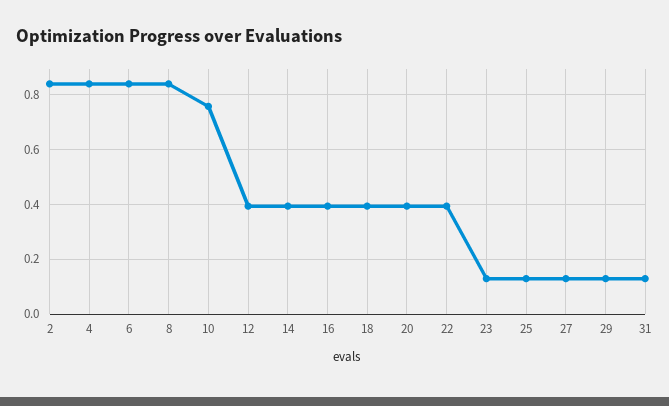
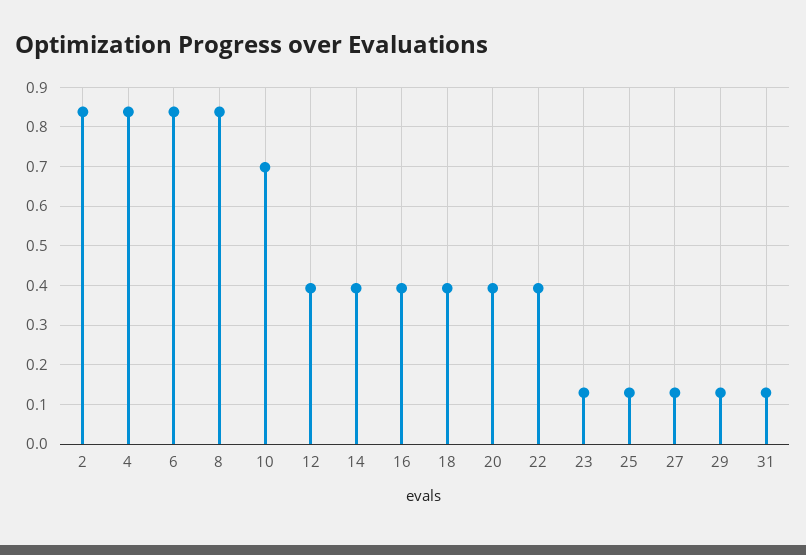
10: 0.75 -> 0.7

